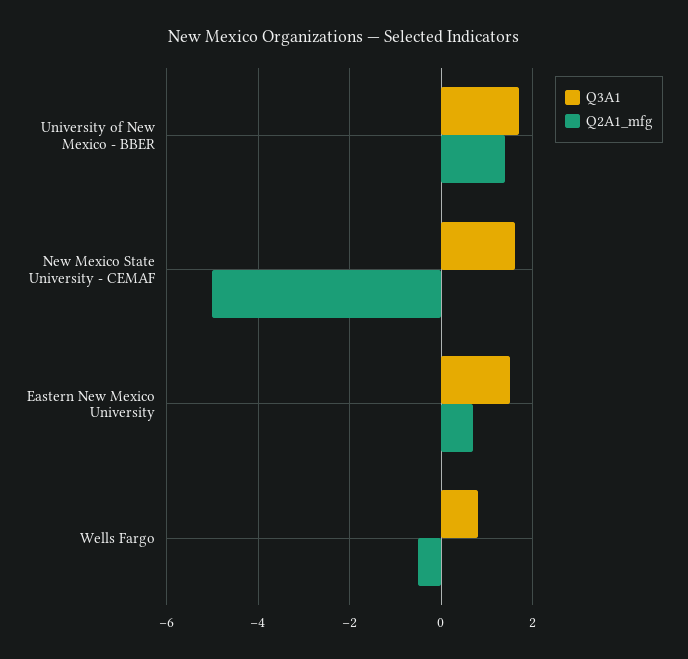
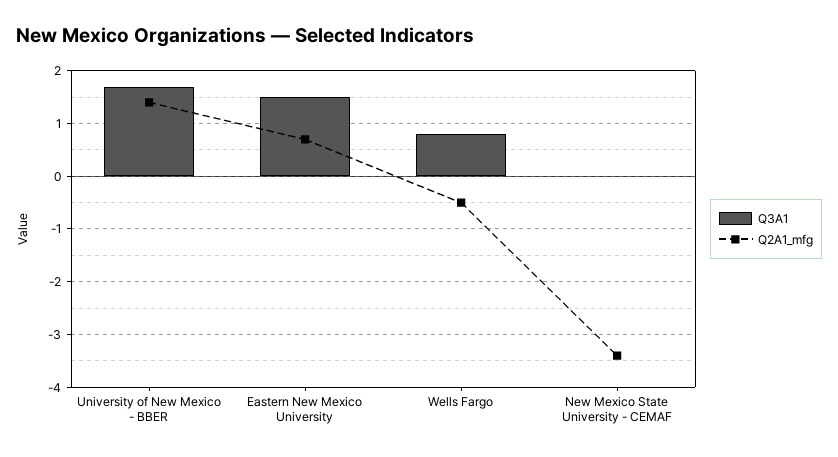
Q3A1, New Mexico State University - CEMAF: 1.5 -> 0
Q2A1_mfg, New Mexico State University - CEMAF: -5 -> -3.5

